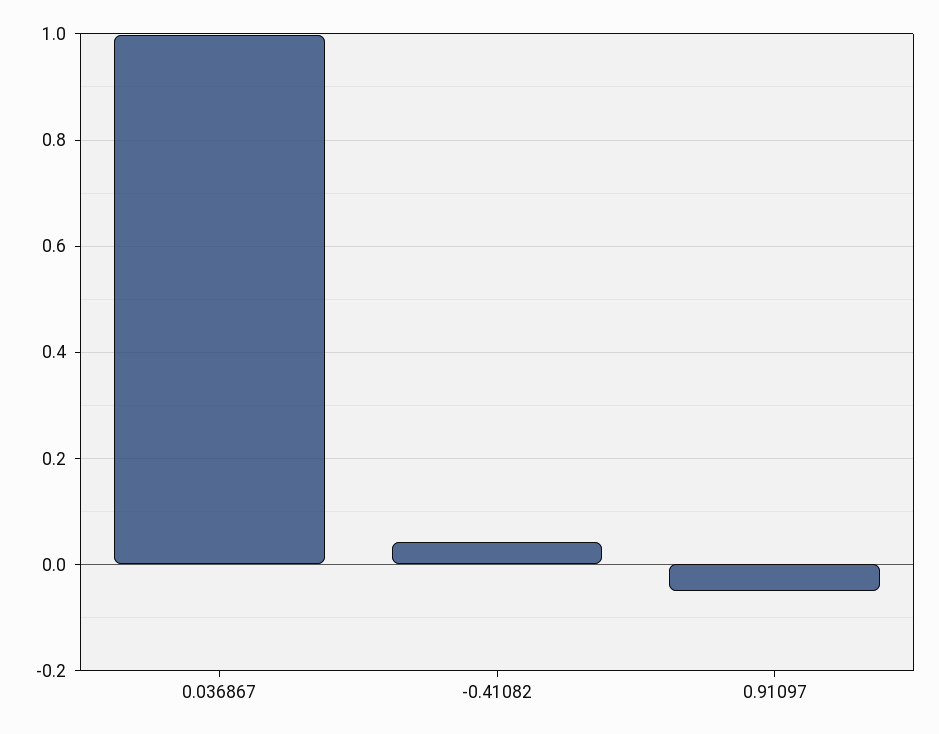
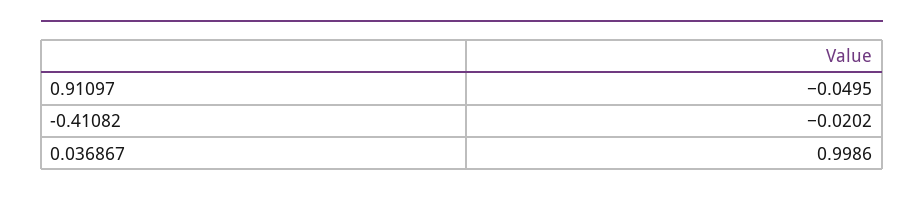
-0.41082: 0.04 -> -0.0202

